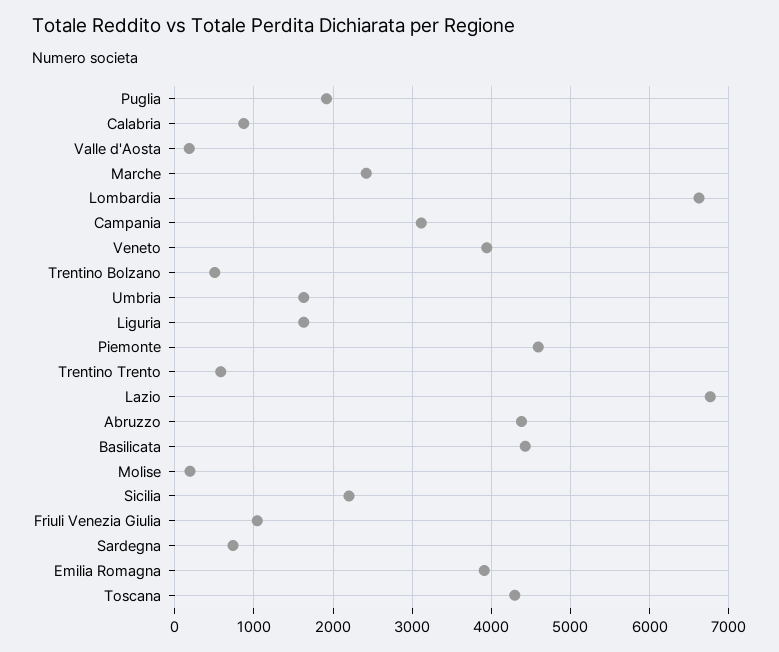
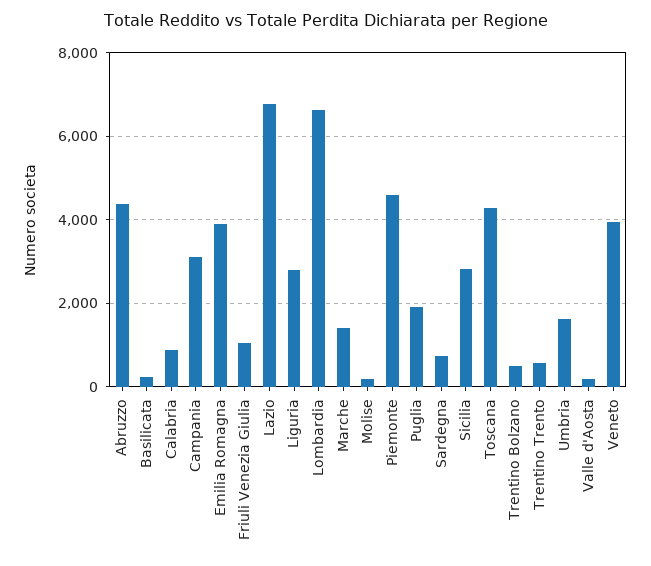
Marche: 2400 -> 1400
Liguria: 1600 -> 2800
Basilicata: 4400 -> 200
Sicilia: 2200 -> 2800

